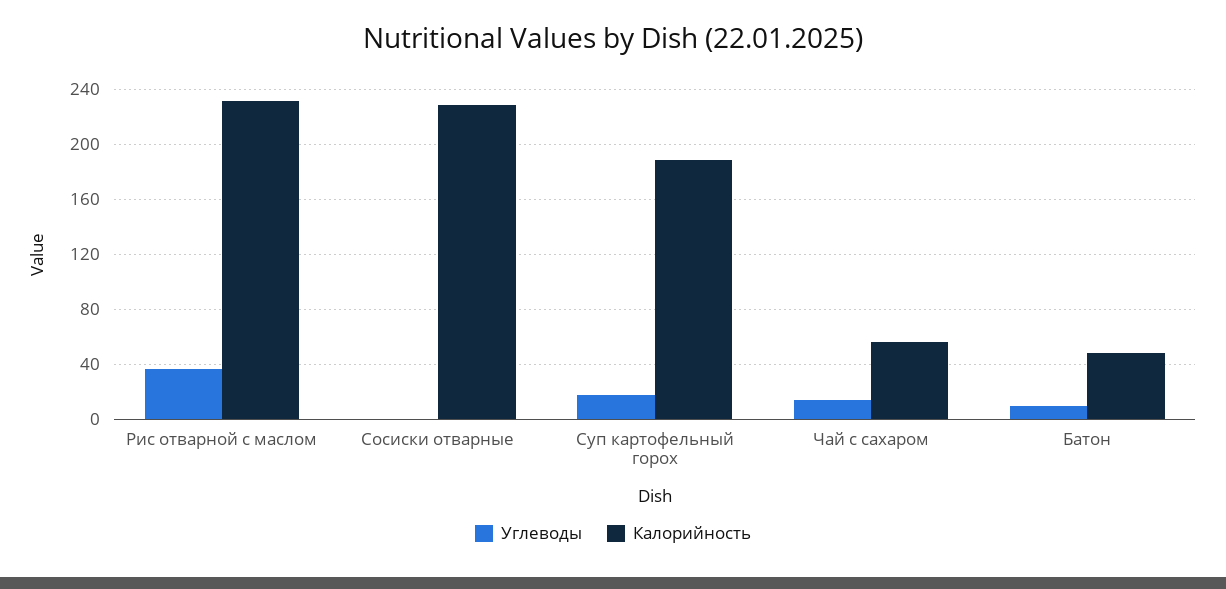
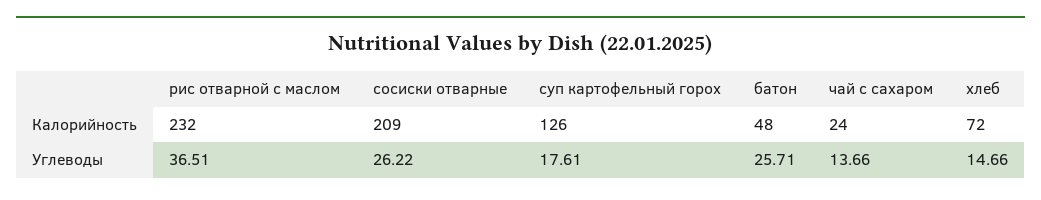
Углеводы, Сосиски отварные: 0 -> 26.22
Калорийность, Сосиски отварные: 230 -> 209
Калорийность, Суп картофельный горох: 190 -> 126
Калорийность, Чай с сахаром: 55 -> 24
Углеводы, Батон: 10 -> 25.71
Калорийность, хлеб: none -> 72
Углеводы, хлеб: none -> 14.66

